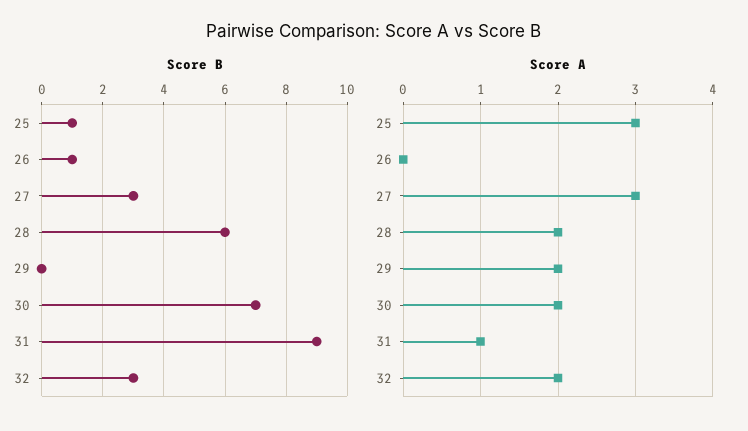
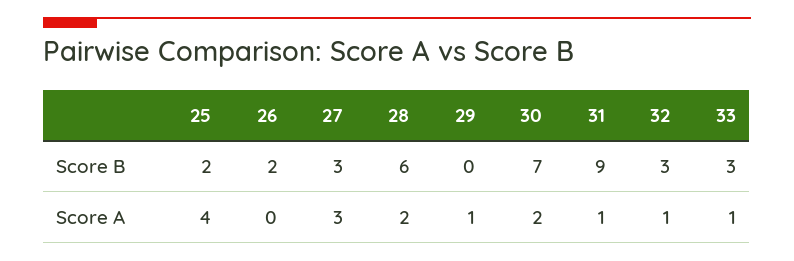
Score B, 25: 1 -> 2
Score B, 26: 1 -> 2
Score A, 25: 3 -> 4
Score A, 29: 2 -> 1
Score A, 32: 2 -> 1
Score B, 33: none -> 3
Score A, 33: none -> 1

